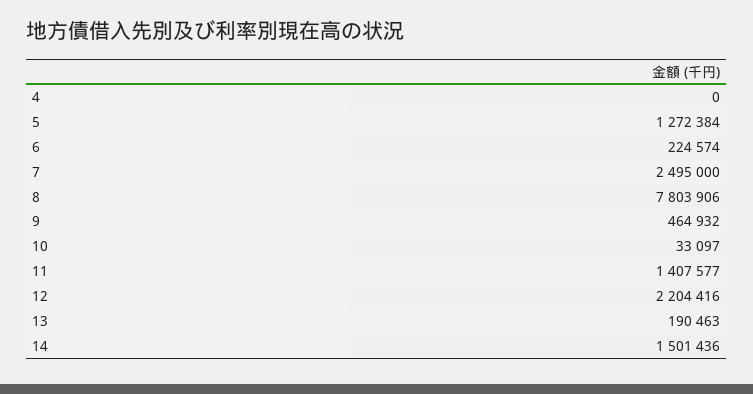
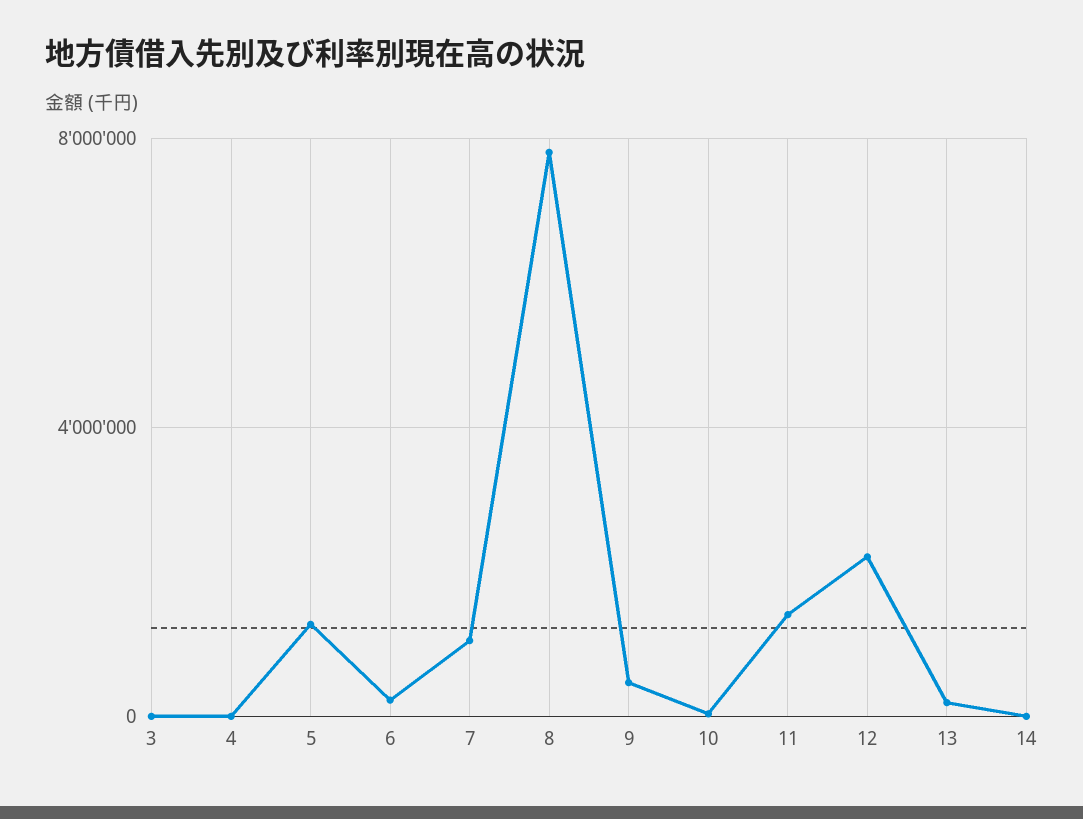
7: 2495000 -> 1000000
14: 1501436 -> 0
3: none -> 0

